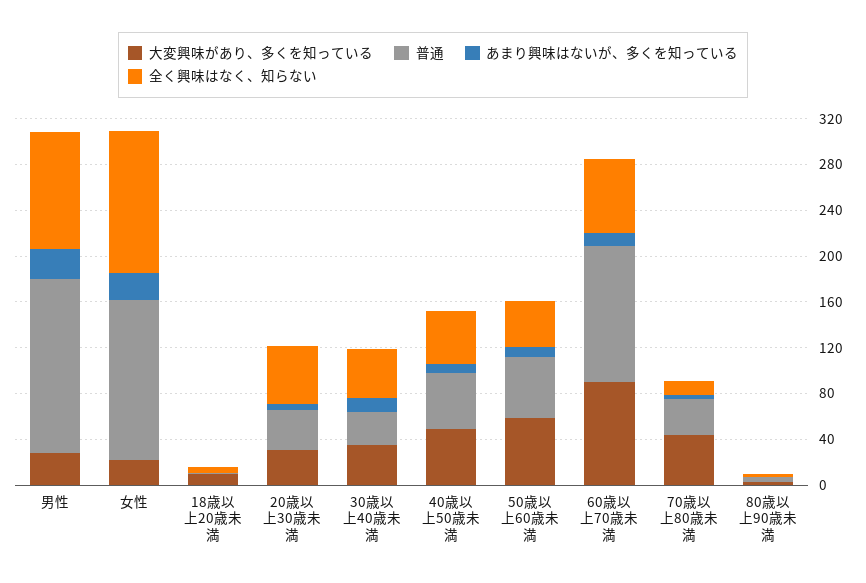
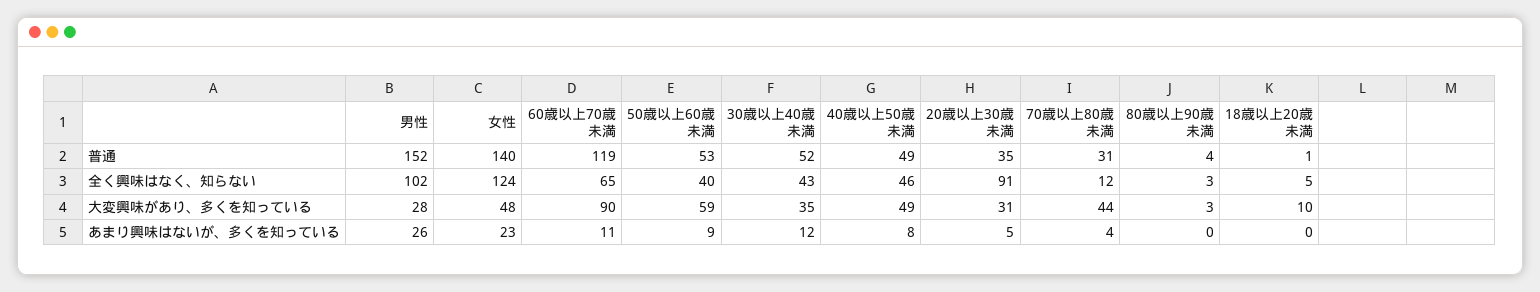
大変興味があり、多くを知っている, 女性: 20 -> 48
全く興味はなく、知らない, 20歳以上30歳未満: 50 -> 91
普通, 30歳以上40歳未満: 30 -> 52

